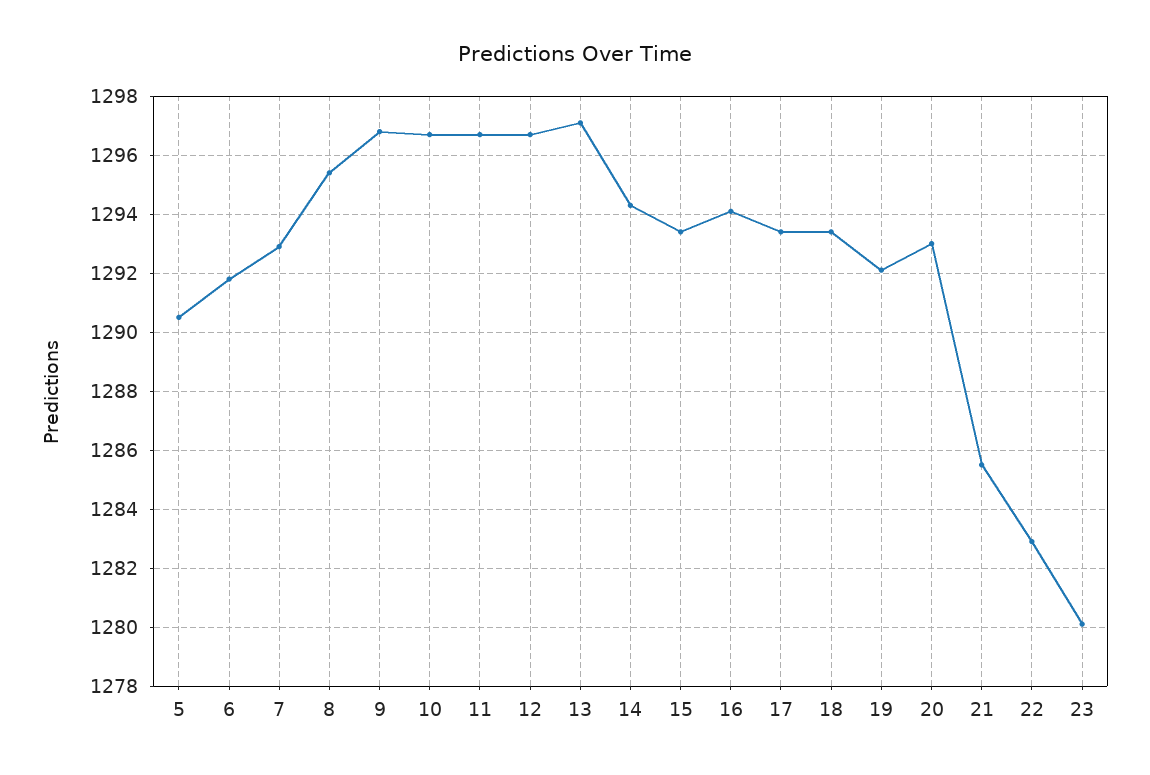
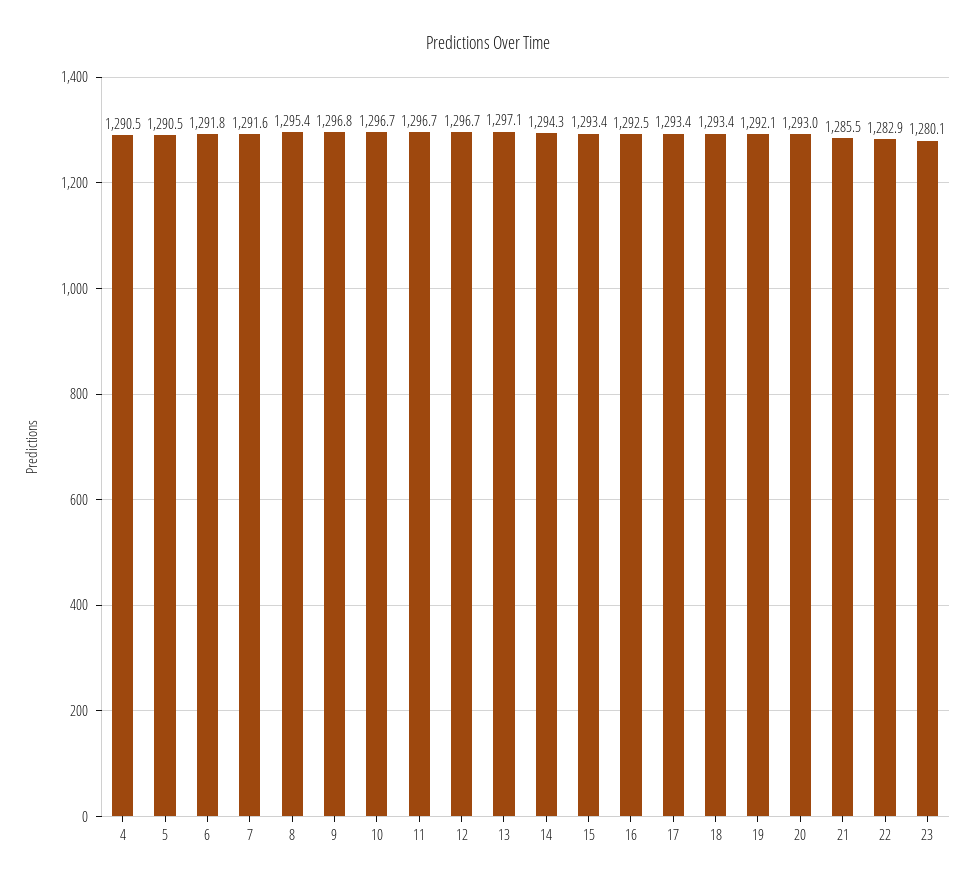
7: 1293 -> 1291.6
16: 1294 -> 1292.5
4: none -> 1290.5

